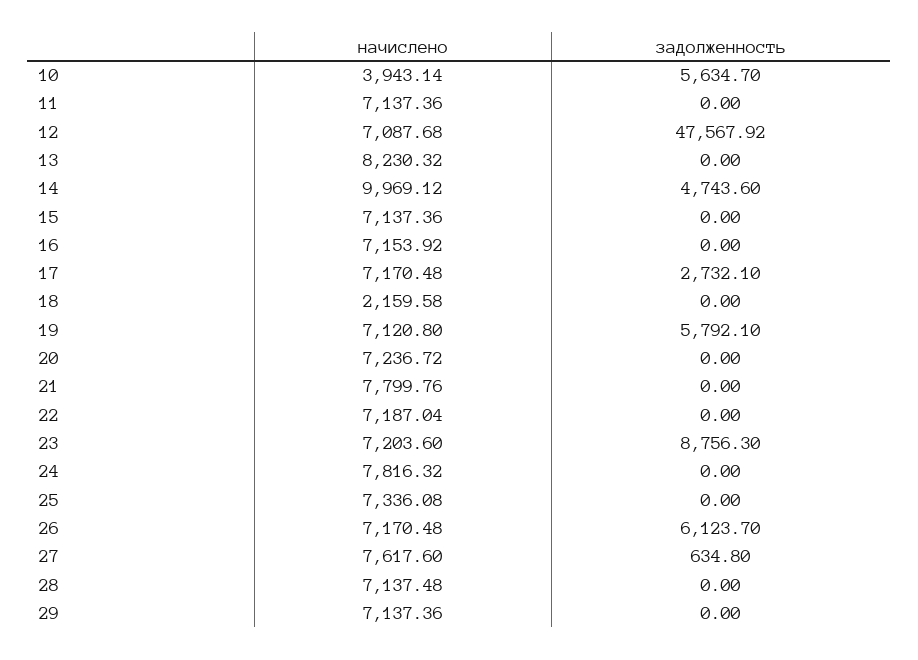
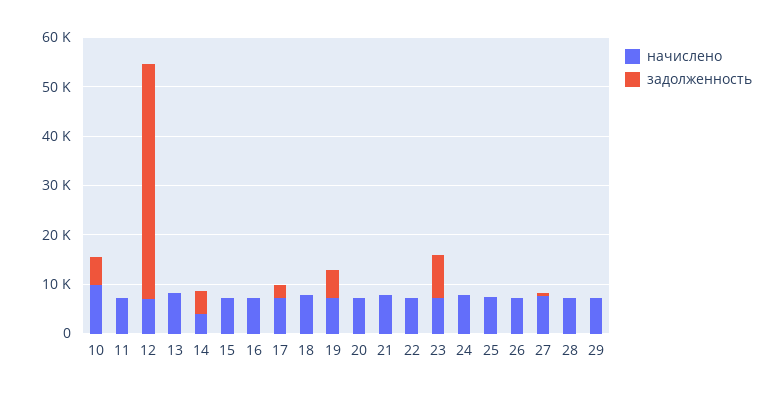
начислено, 10: 3943.14 -> 10000
начислено, 14: 9969.12 -> 4000
начислено, 18: 2159.58 -> 8000
задолженность, 26: 6123.7 -> 0

